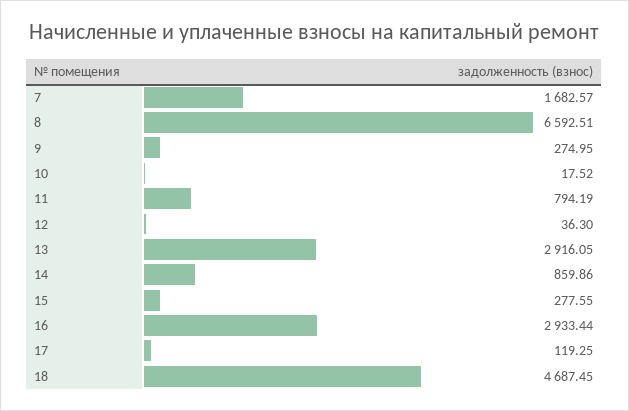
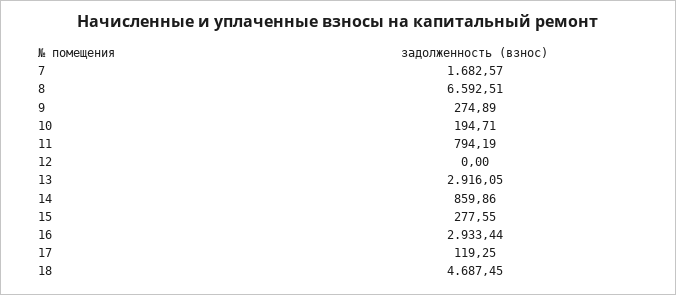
9: 274.95 -> 274.89
10: 17.52 -> 194.71
12: 36.3 -> 0

